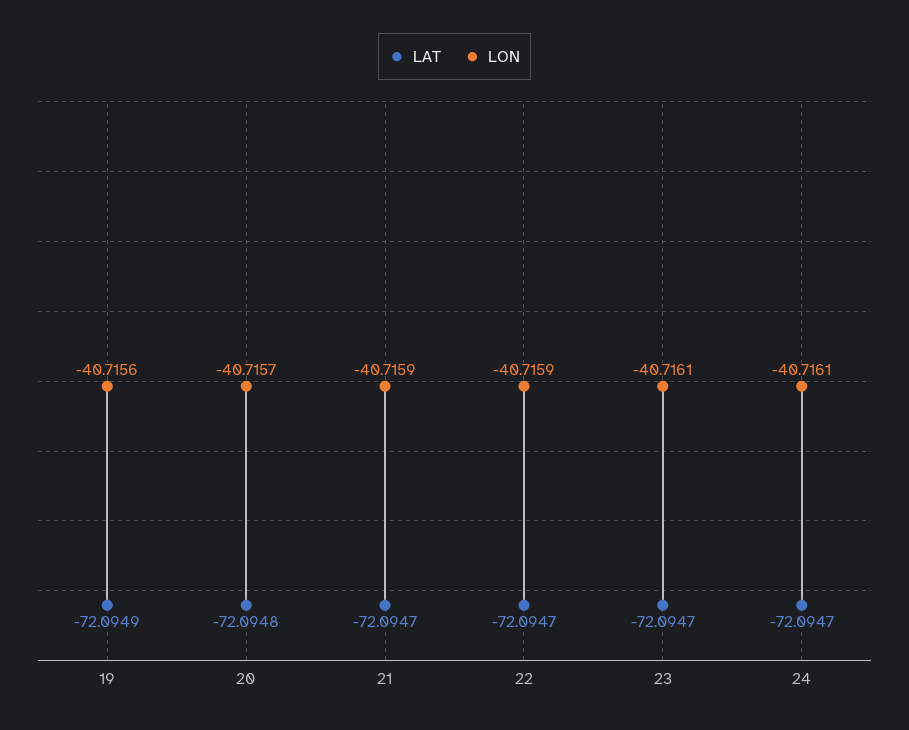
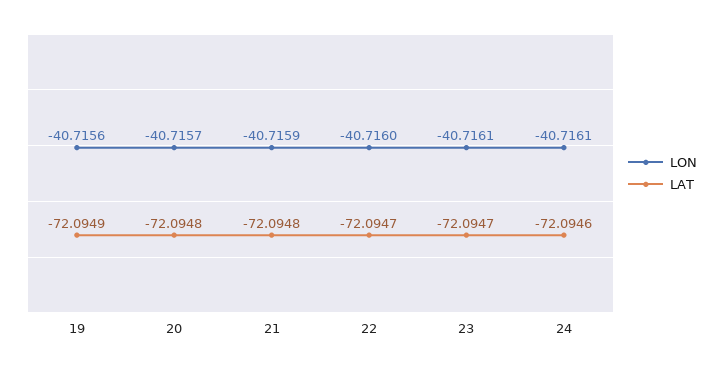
LAT, 21: -72.0947 -> -72.0948
LON, 22: -40.7159 -> -40.716
LAT, 24: -72.0947 -> -72.0946

